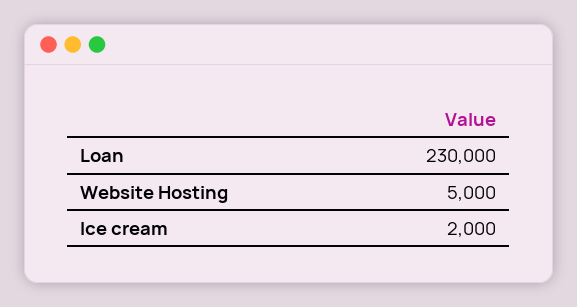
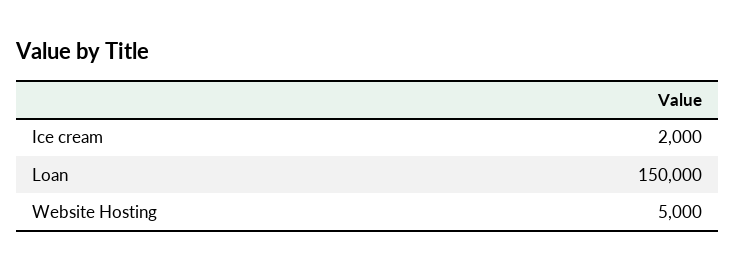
Loan: 230000 -> 150000

